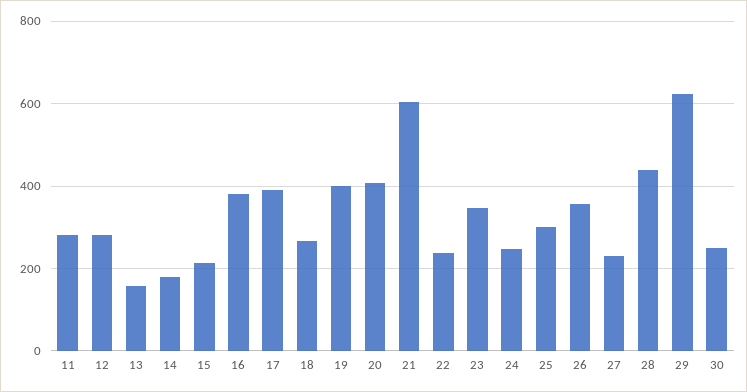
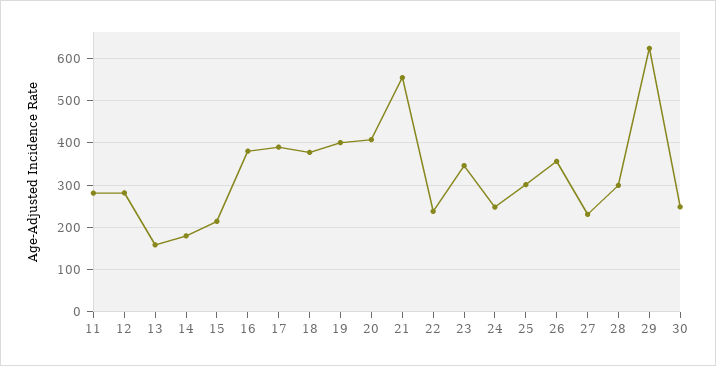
18: 260 -> 380
21: 600 -> 560
28: 440 -> 300

